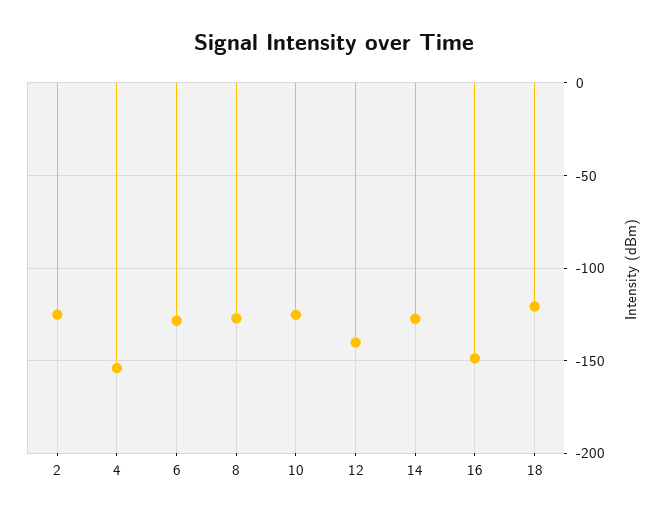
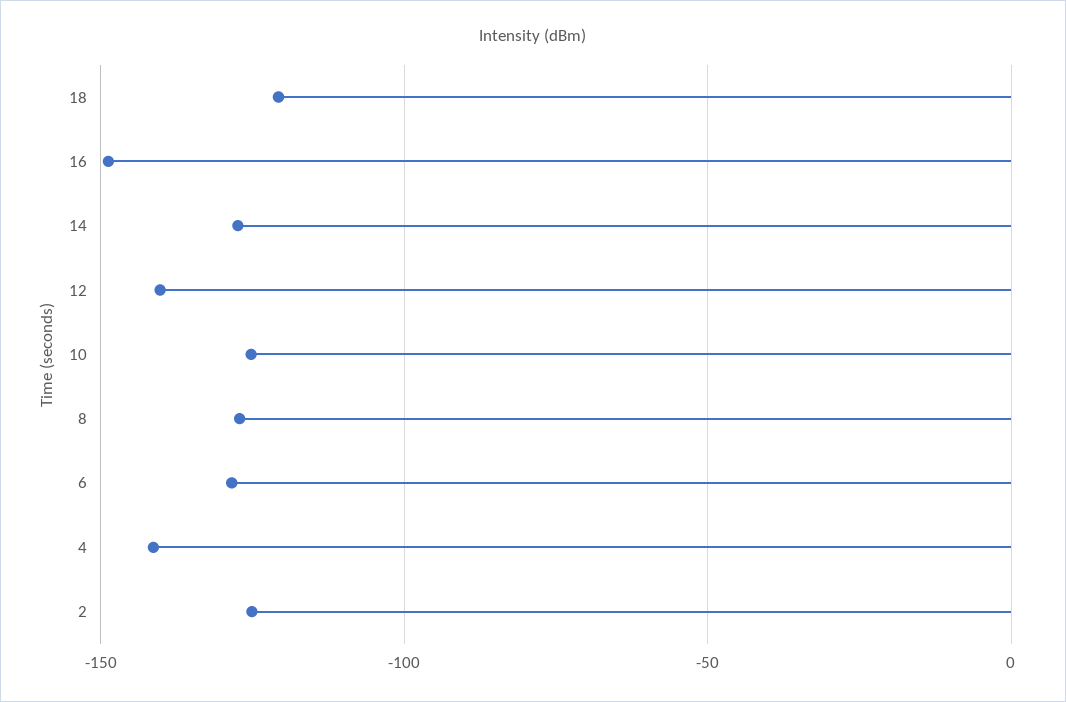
4: -155 -> -140

